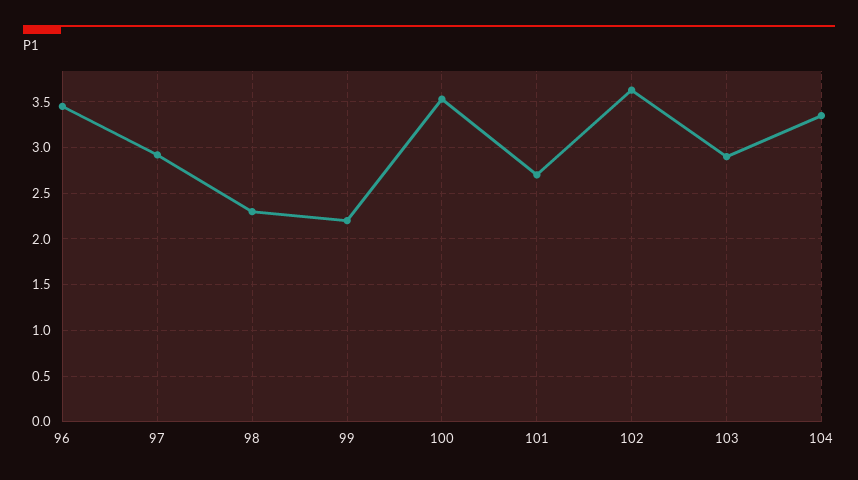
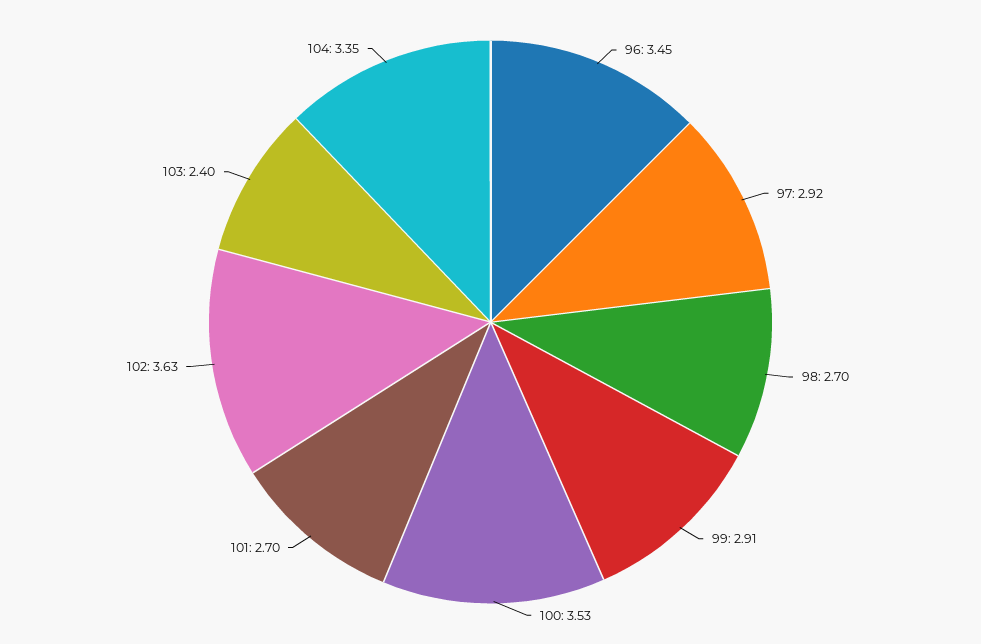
98: 2.3 -> 2.7
99: 2.2 -> 2.91
103: 2.9 -> 2.4

